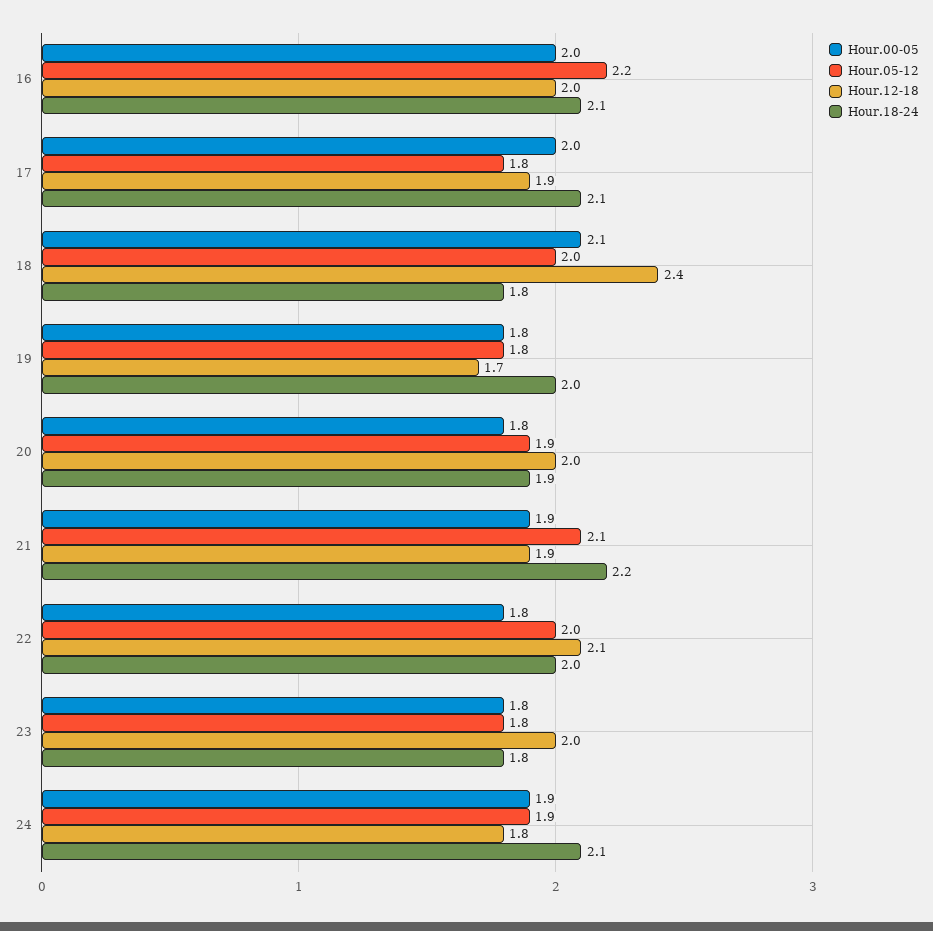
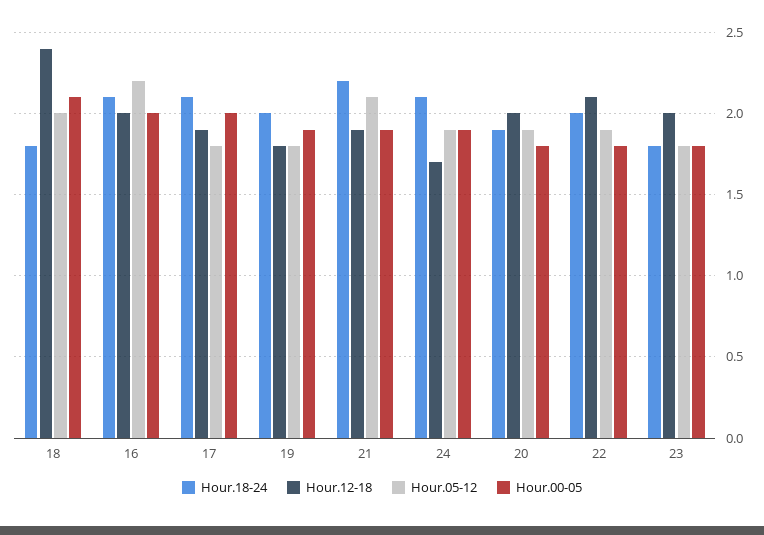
Hour.00-05, 19: 1.8 -> 1.9
Hour.12-18, 19: 1.7 -> 1.8
Hour.05-12, 22: 2 -> 1.9
Hour.12-18, 24: 1.8 -> 1.7

